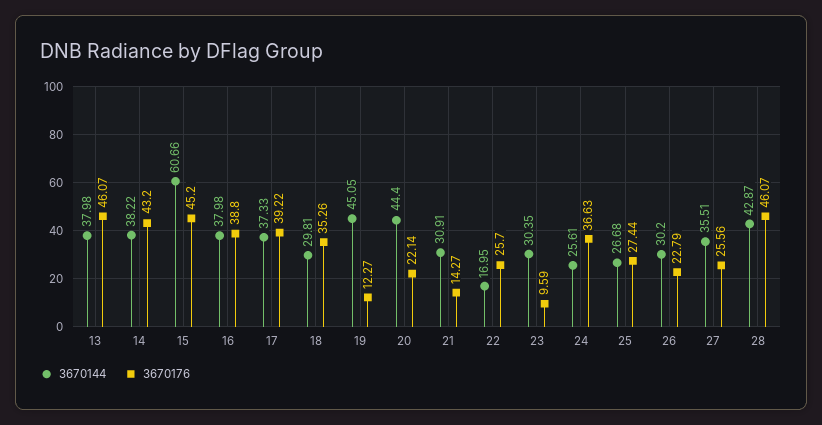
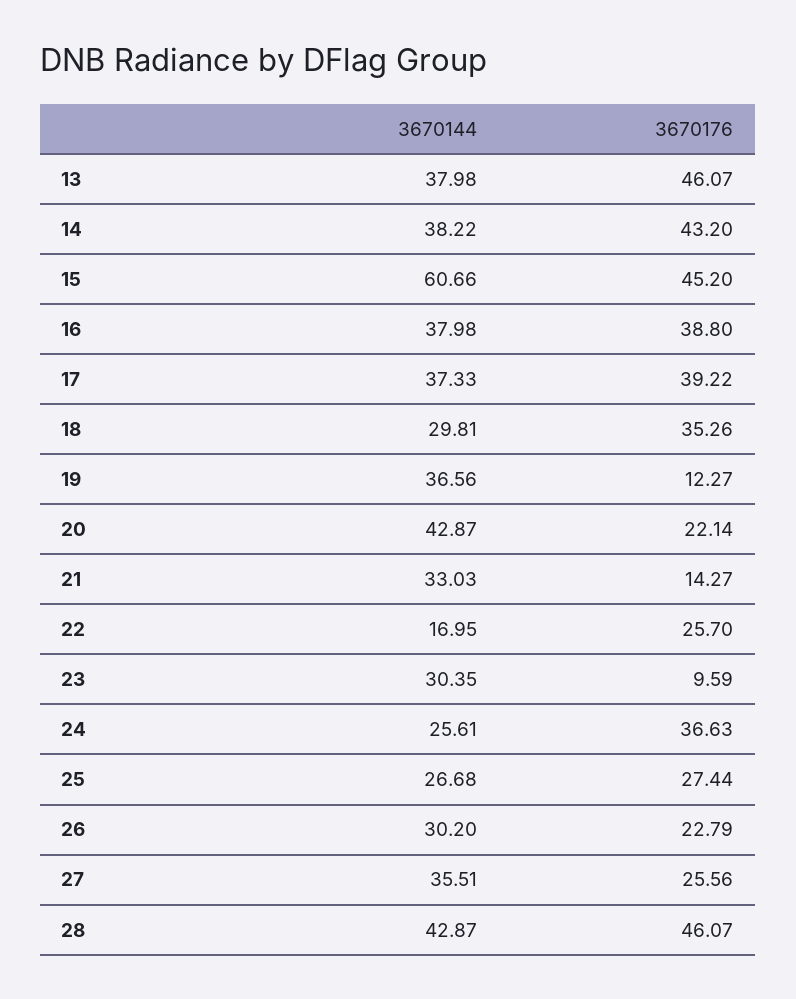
3670144, 19: 45.05 -> 36.56
3670144, 20: 44.4 -> 42.87
3670144, 21: 30.91 -> 33.03

